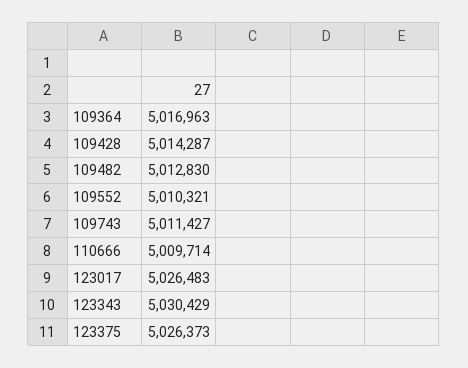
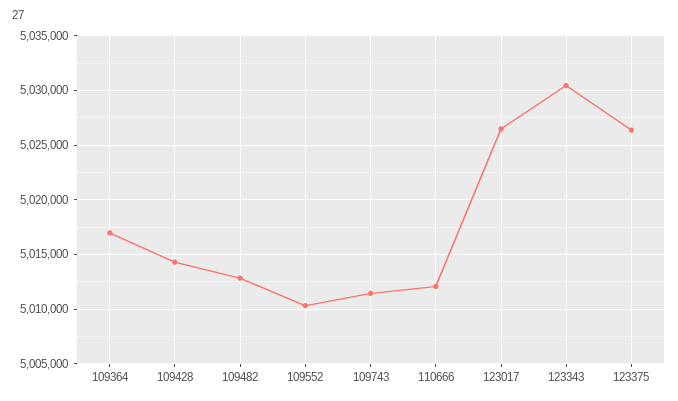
110666: 5009714 -> 5012000

